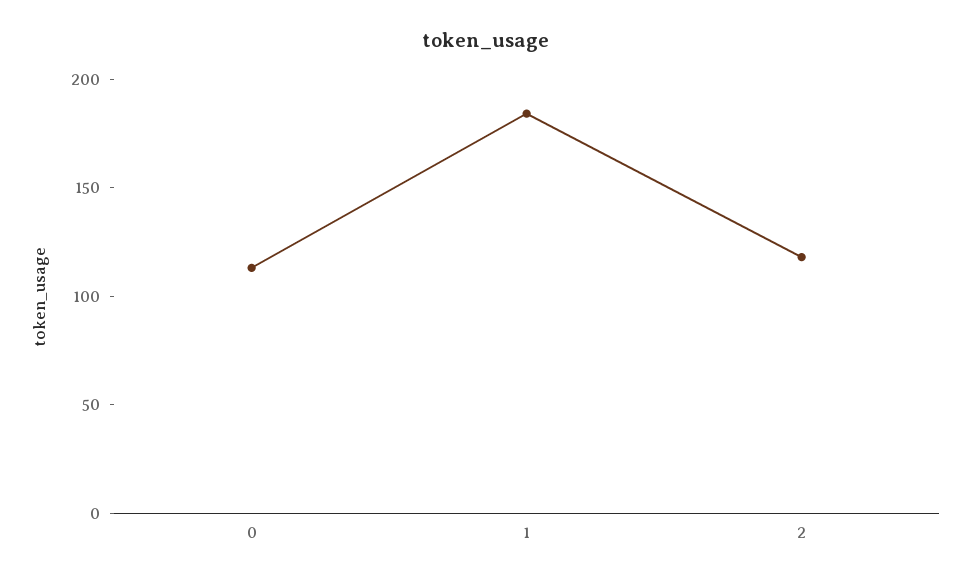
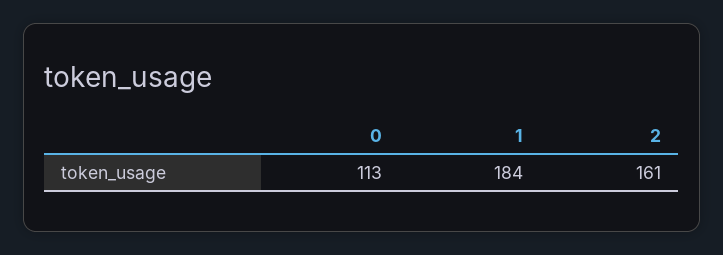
2: 120 -> 161

